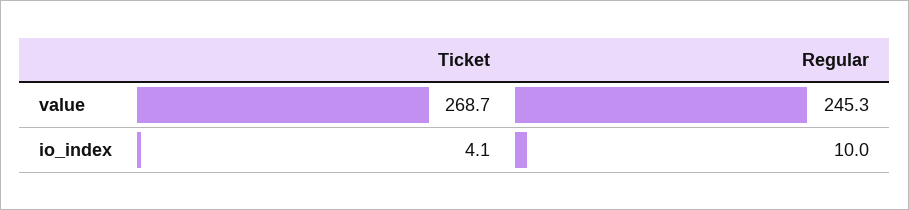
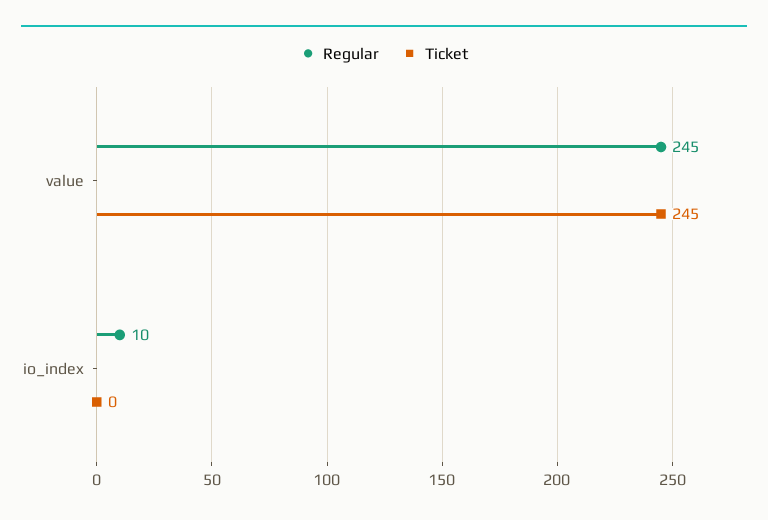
Ticket, value: 268.7 -> 245
Ticket, io_index: 4.1 -> 0

